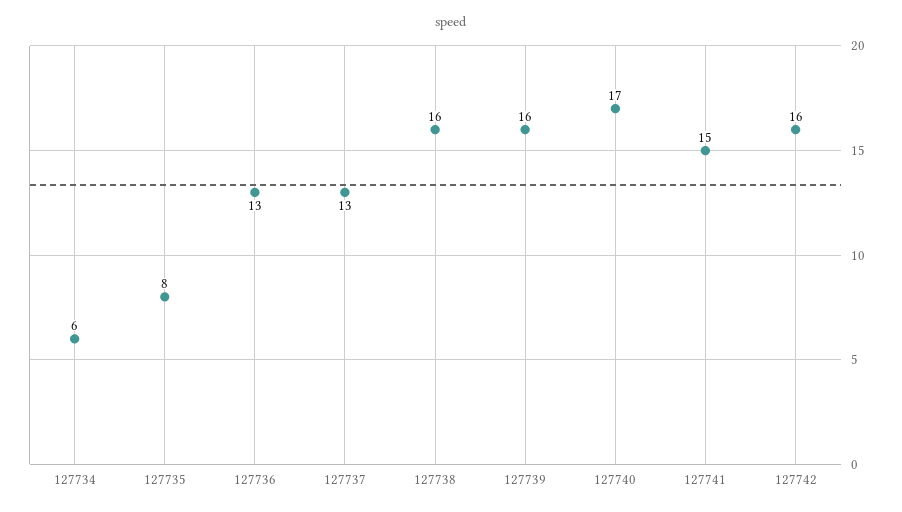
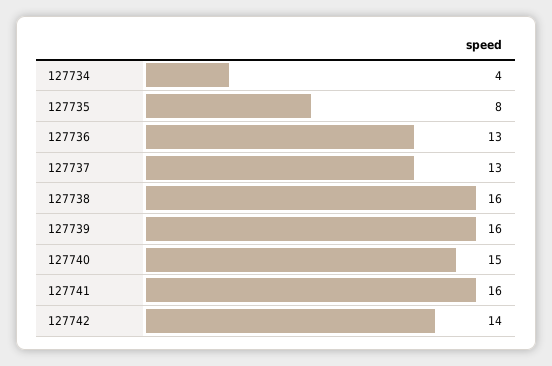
127734: 6 -> 4
127740: 17 -> 15
127741: 15 -> 16
127742: 16 -> 14

